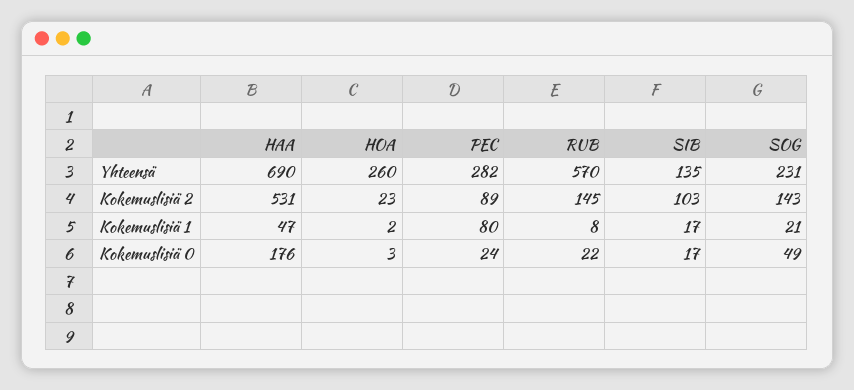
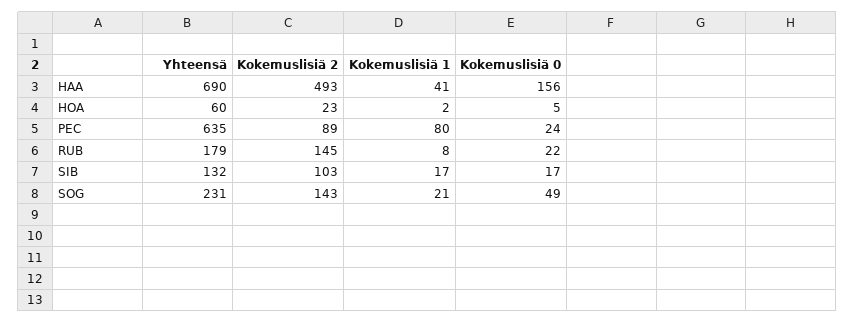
HOA, Yhteensä: 260 -> 60
PEC, Yhteensä: 282 -> 635
RUB, Yhteensä: 570 -> 179
SIB, Yhteensä: 135 -> 132
HAA, Kokemuslisiä 2: 531 -> 493
HAA, Kokemuslisiä 1: 47 -> 41
HAA, Kokemuslisiä 0: 176 -> 156
HOA, Kokemuslisiä 0: 3 -> 5

